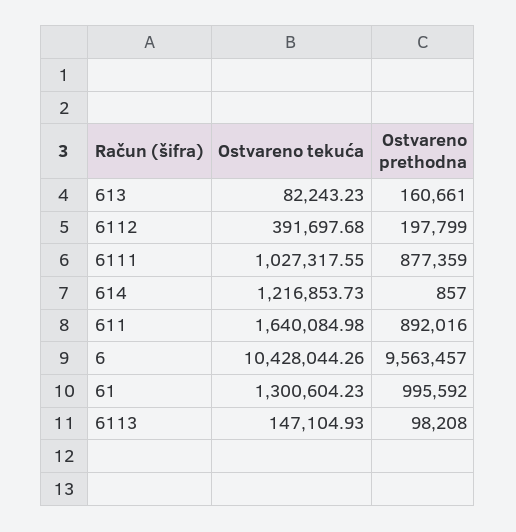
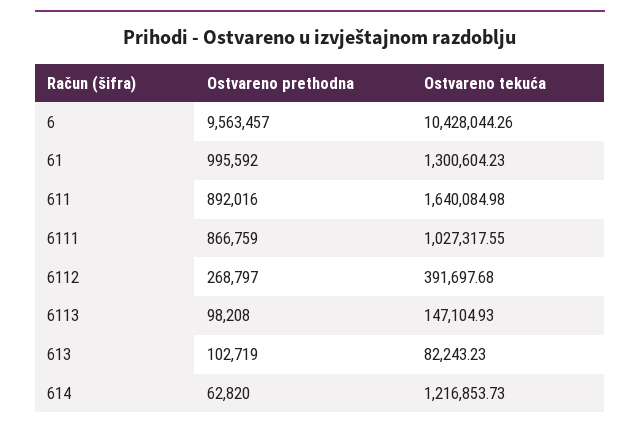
Ostvareno prethodna, 613: 160661 -> 102719
Ostvareno prethodna, 6112: 197799 -> 268797
Ostvareno prethodna, 6111: 877359 -> 866759
Ostvareno prethodna, 614: 857 -> 62820

